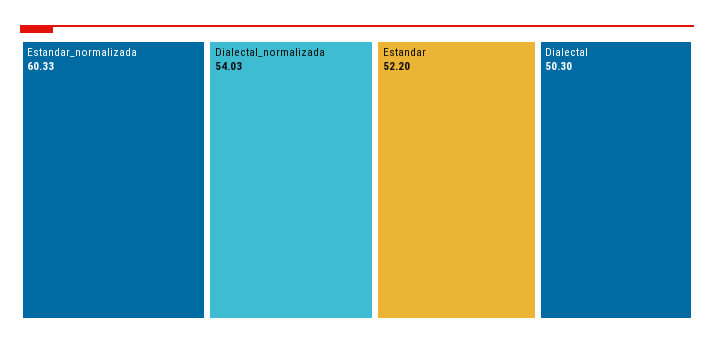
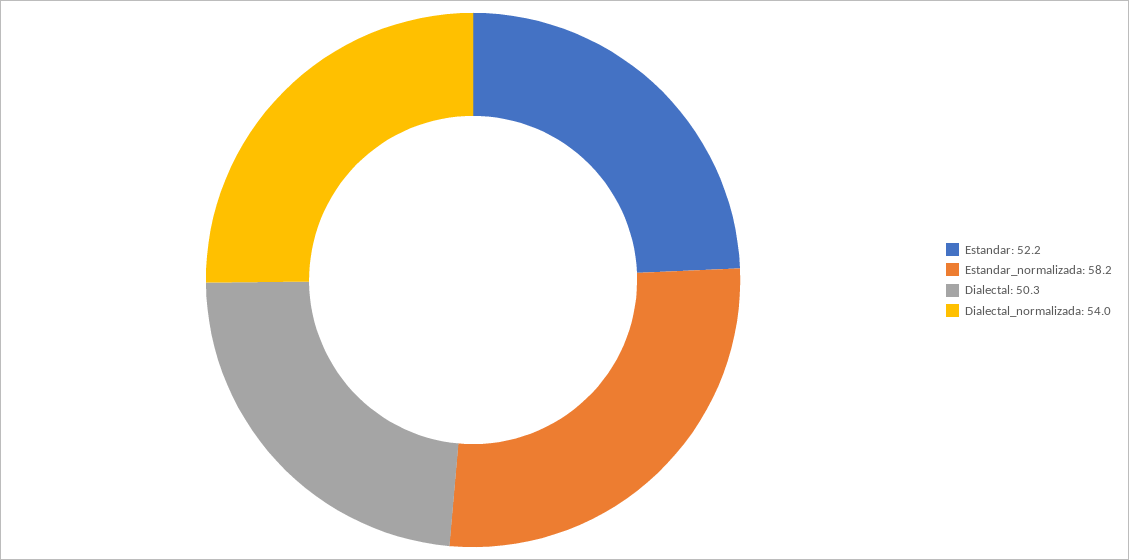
Estandar_normalizada: 60.33 -> 58.2

